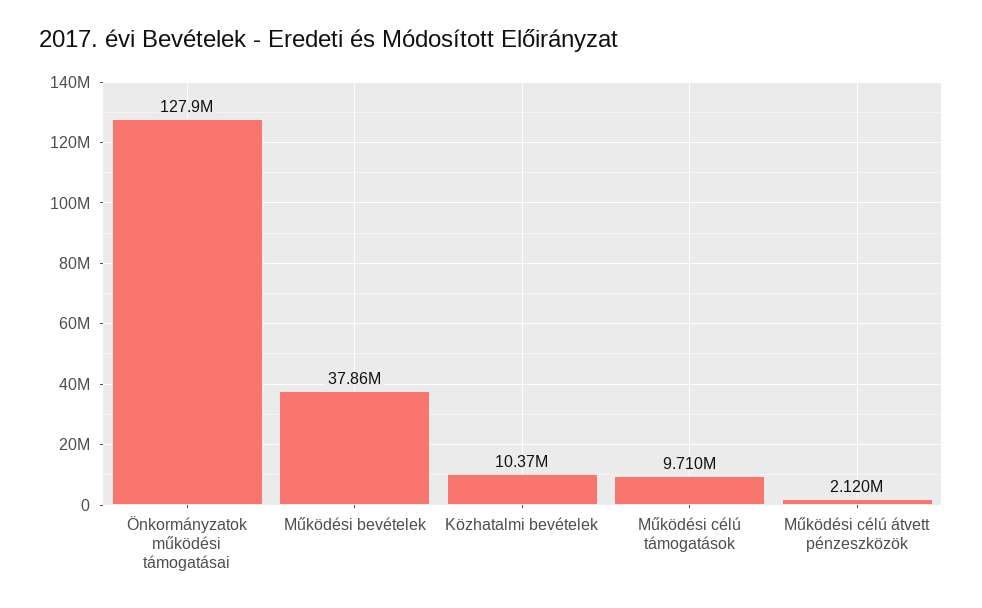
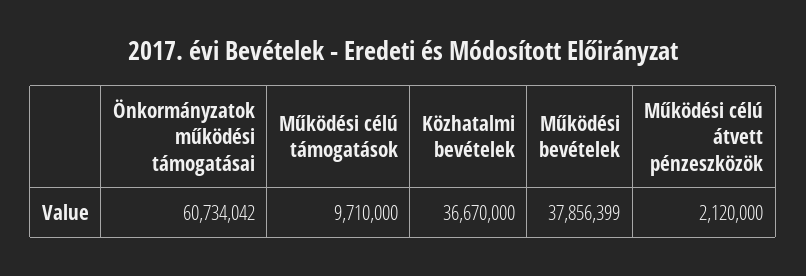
Önkormányzatok működési támogatásai: 127900000 -> 60734042
Közhatalmi bevételek: 10370000 -> 36670000

